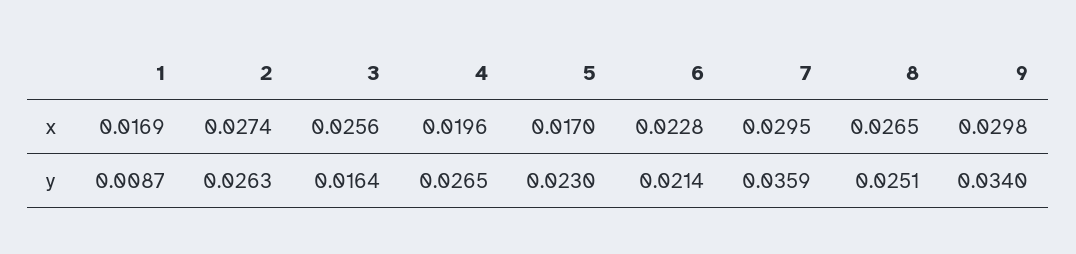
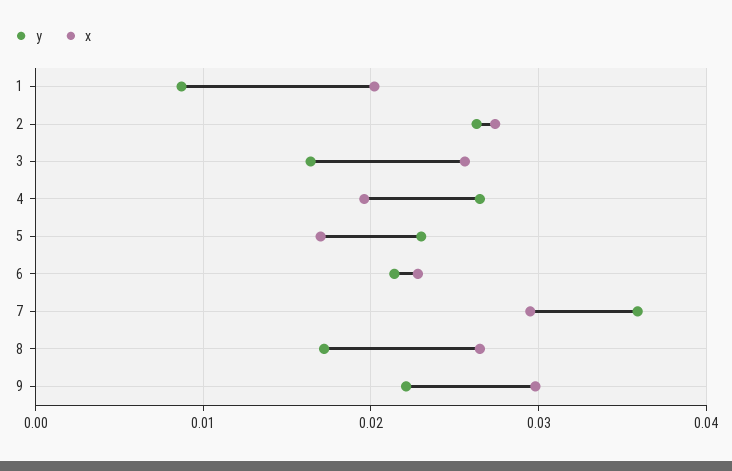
x, 1: 0.0169 -> 0.02
y, 8: 0.0251 -> 0.017
y, 9: 0.034 -> 0.022

